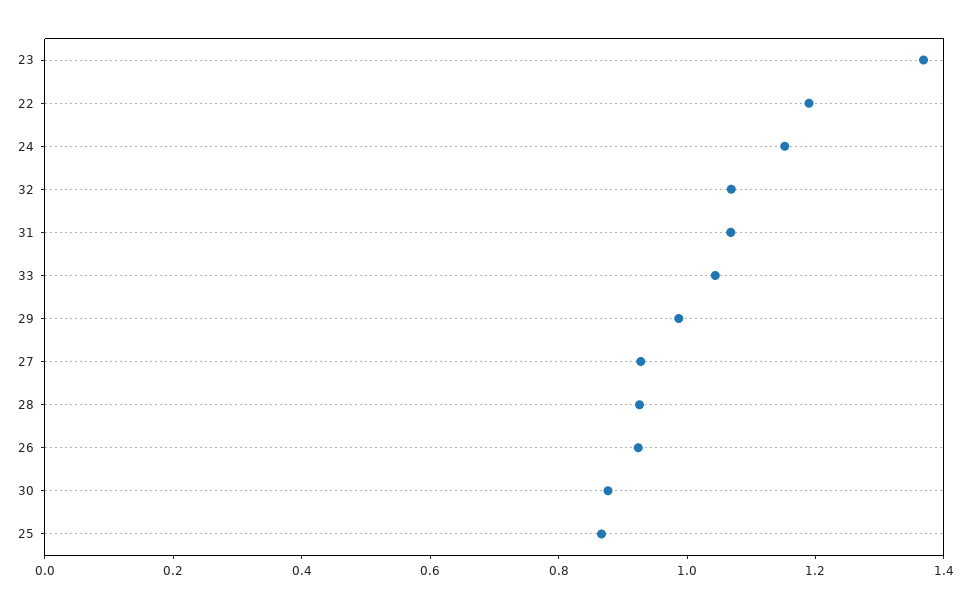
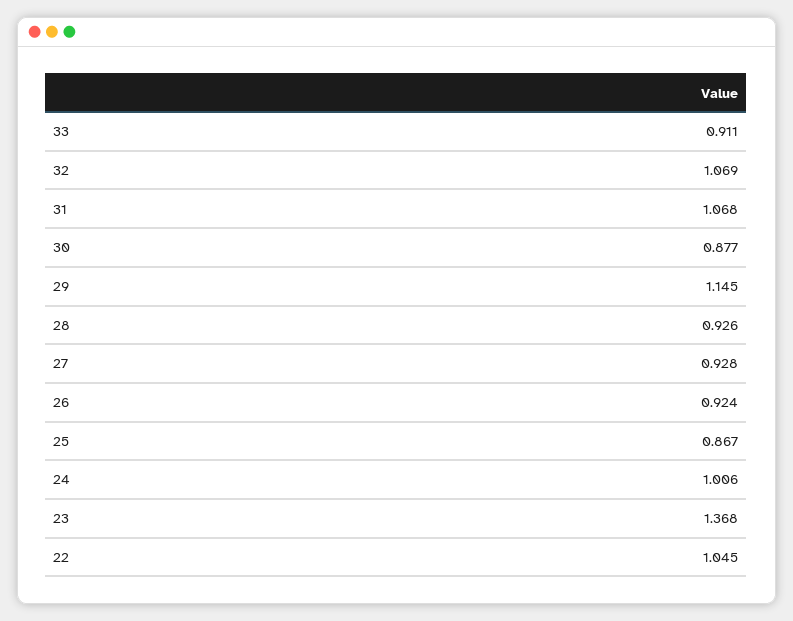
22: 1.2 -> 1.045
24: 1.15 -> 1.006
33: 1.05 -> 0.911
29: 1 -> 1.145

